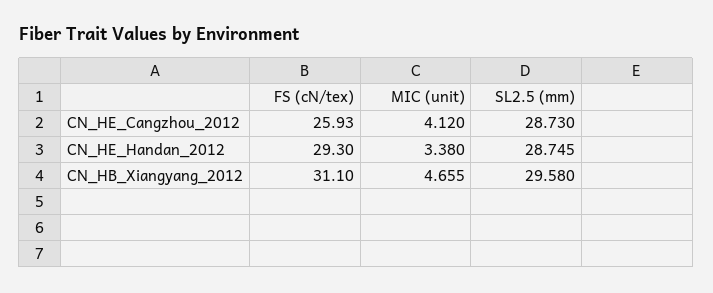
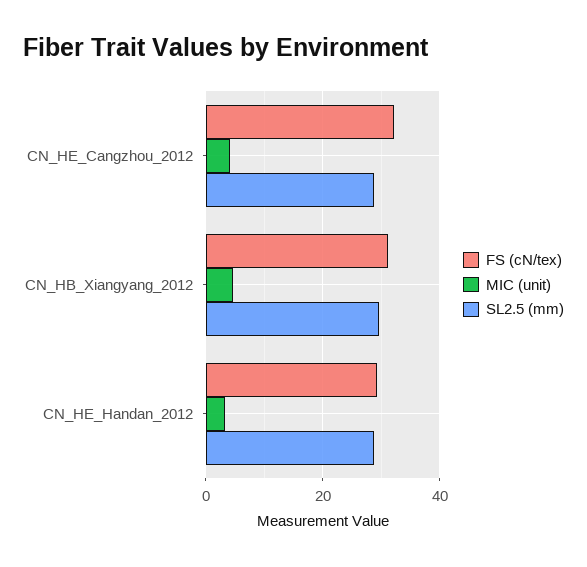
FS (cN/tex), CN_HE_Cangzhou_2012: 25.93 -> 32

